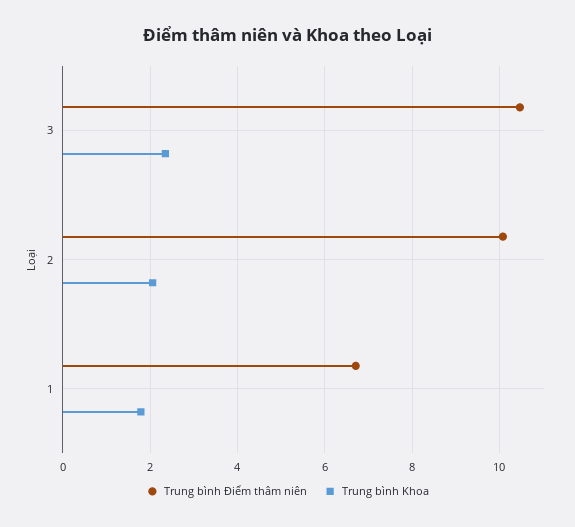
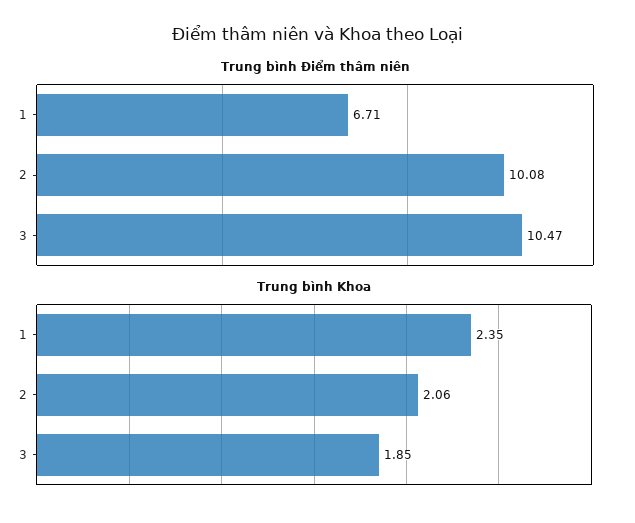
Trung bình Khoa, 3: 2.4 -> 1.85
Trung bình Khoa, 1: 1.8 -> 2.35

